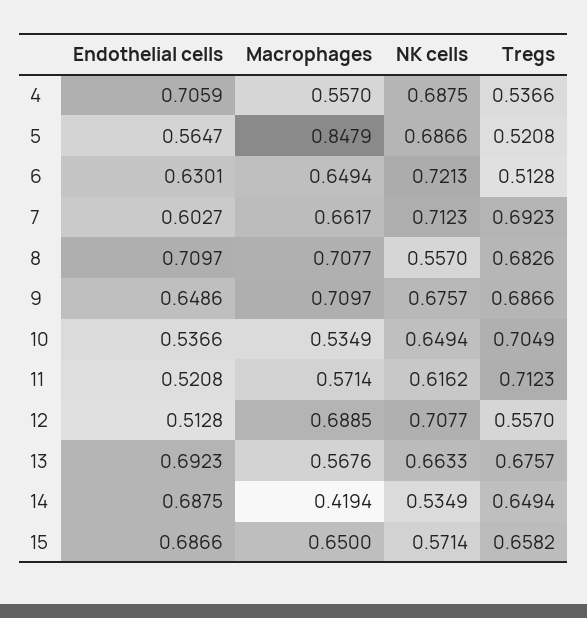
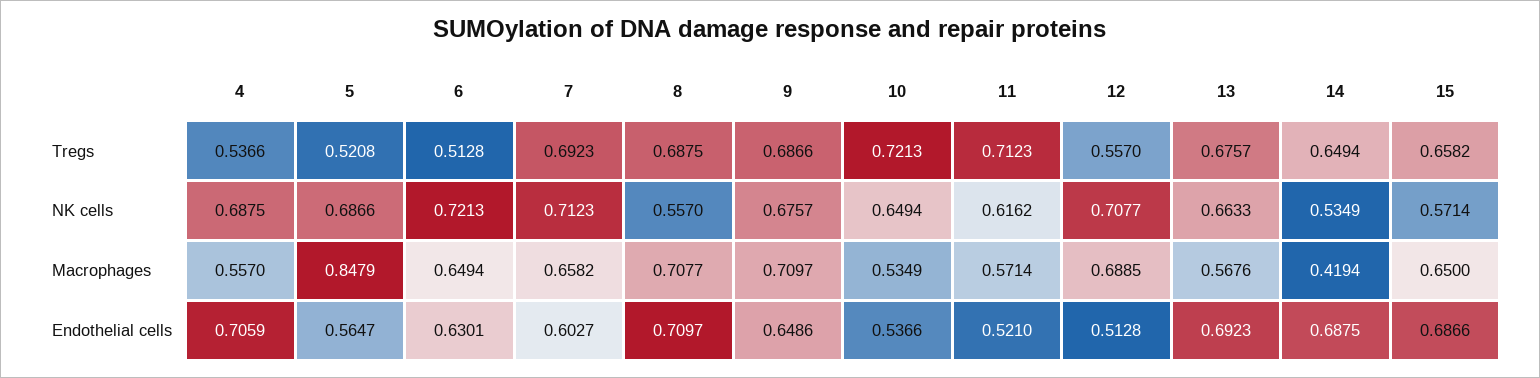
Macrophages, 7: 0.6617 -> 0.6582
Tregs, 8: 0.6826 -> 0.6875
Tregs, 10: 0.7049 -> 0.7213
Endothelial cells, 11: 0.5208 -> 0.521

